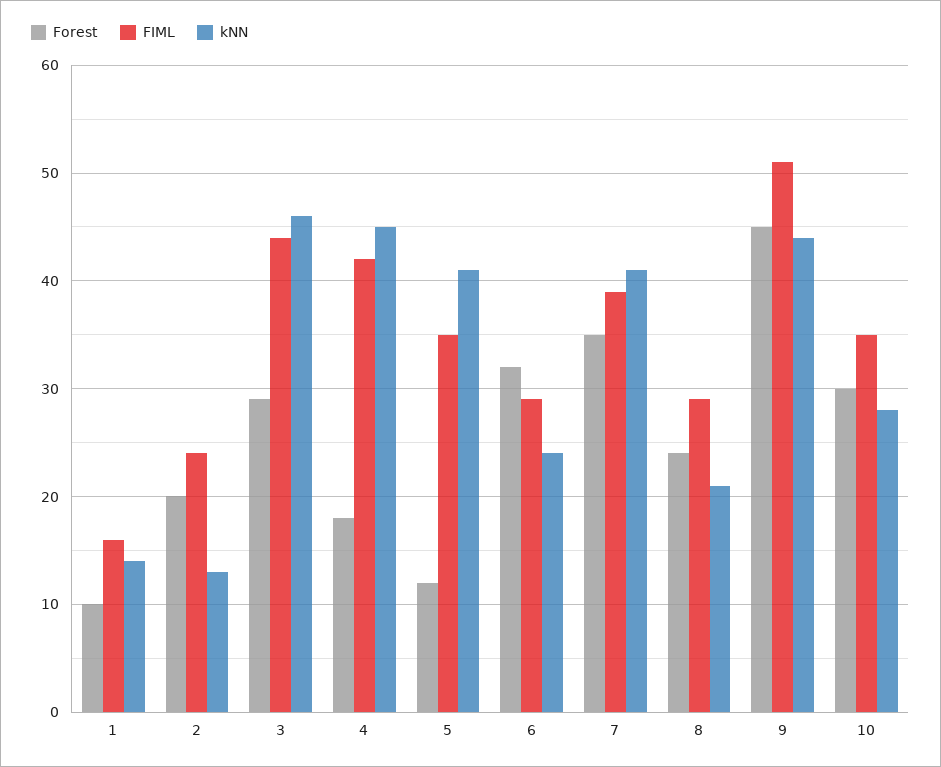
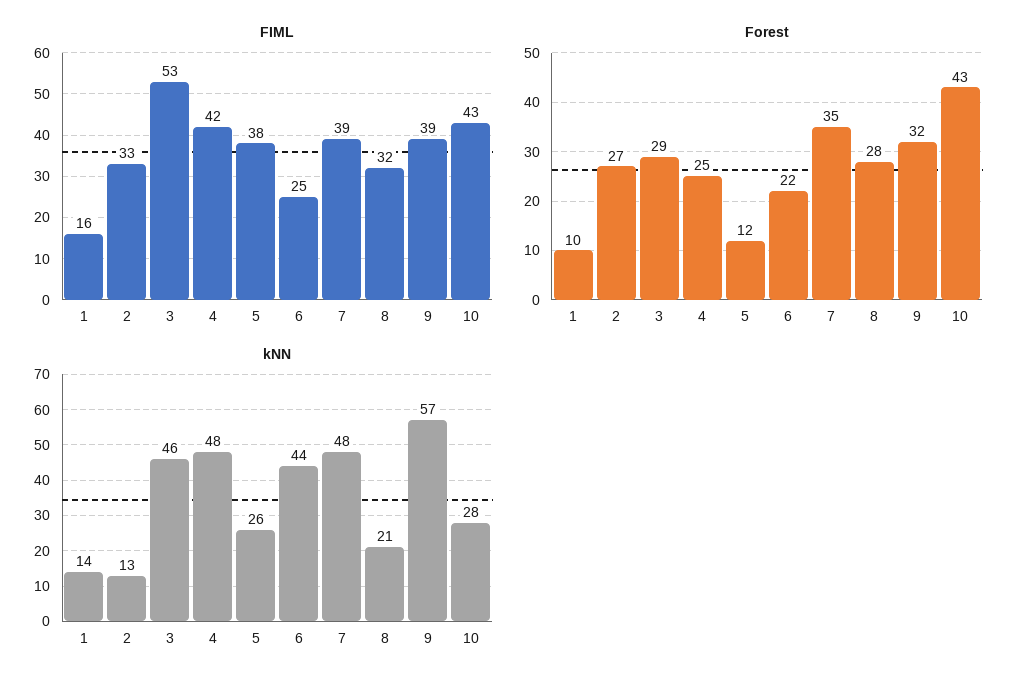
Forest, 2: 20 -> 27
FIML, 2: 24 -> 33
FIML, 3: 44 -> 53
Forest, 4: 18 -> 25
kNN, 4: 45 -> 48
FIML, 5: 35 -> 38
kNN, 5: 41 -> 26
Forest, 6: 32 -> 22
FIML, 6: 29 -> 25
kNN, 6: 24 -> 44
kNN, 7: 41 -> 48
Forest, 8: 24 -> 28
FIML, 8: 29 -> 32
Forest, 9: 45 -> 32
FIML, 9: 51 -> 39
kNN, 9: 44 -> 57
Forest, 10: 30 -> 43
FIML, 10: 35 -> 43

